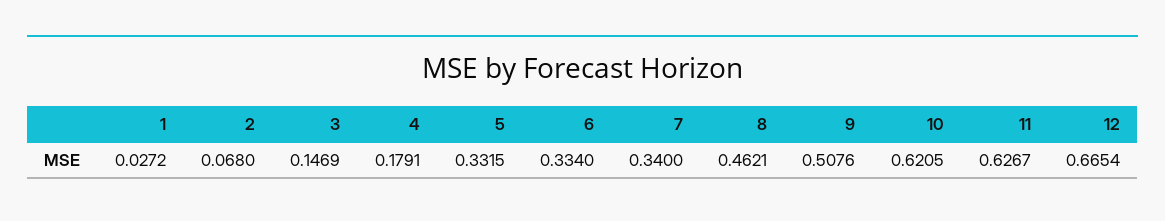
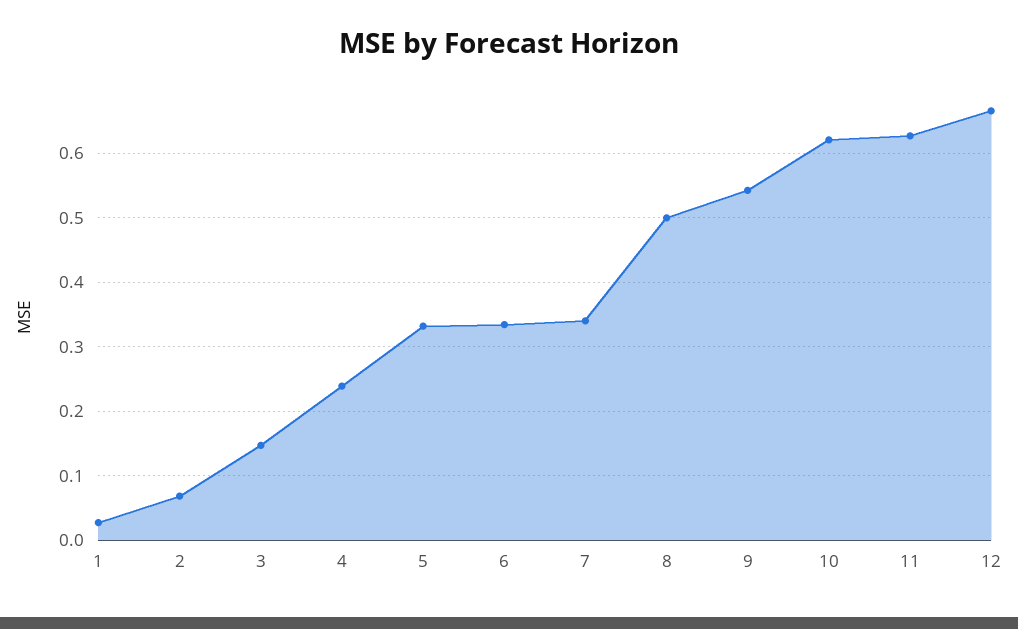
4: 0.1791 -> 0.24
8: 0.4621 -> 0.5
9: 0.5076 -> 0.54

